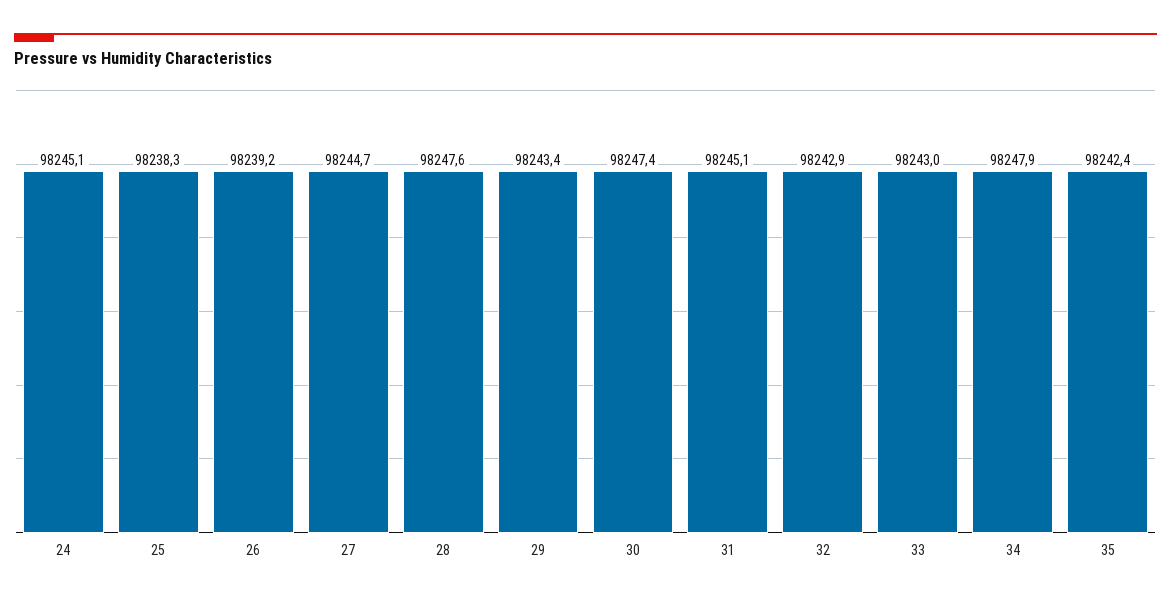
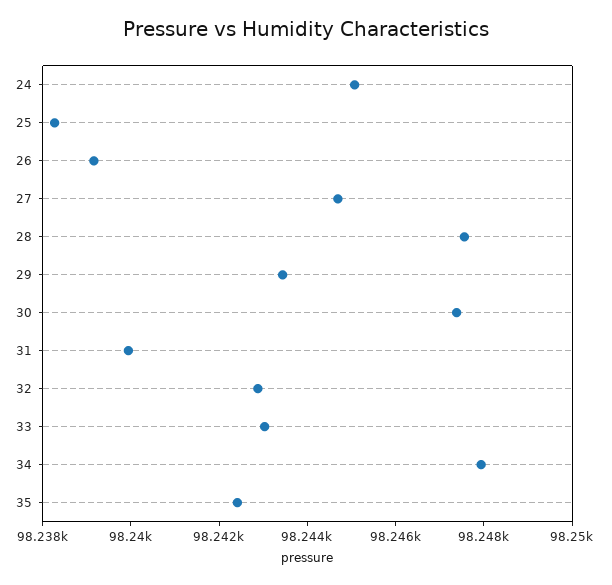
31: 98245.1 -> 98240

